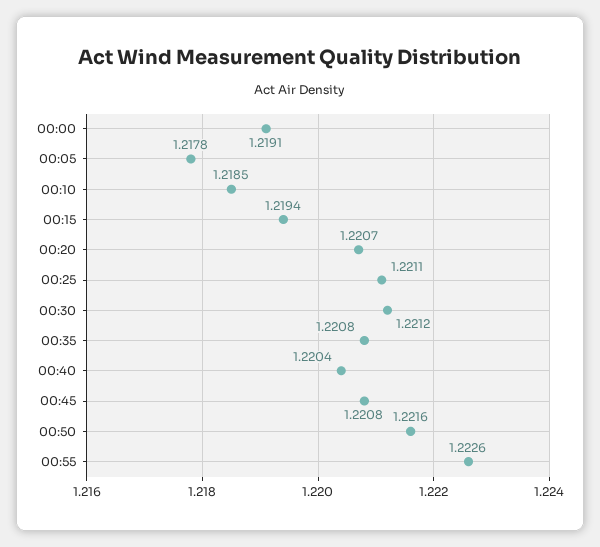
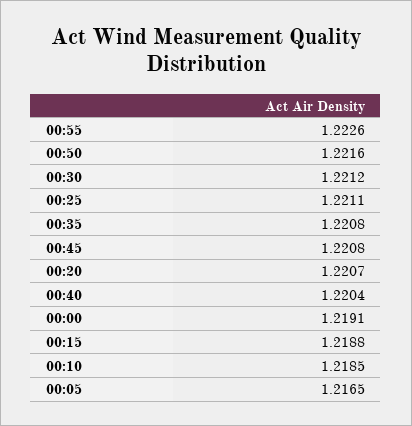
00:05: 1.2178 -> 1.2165
00:15: 1.2194 -> 1.2188

